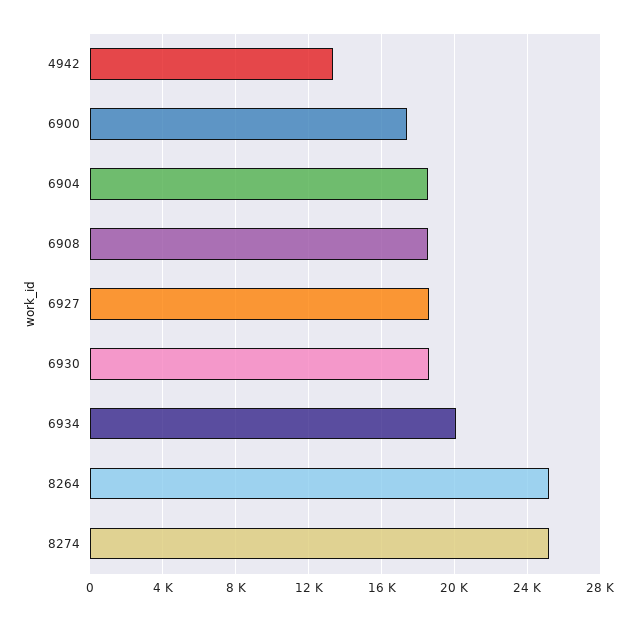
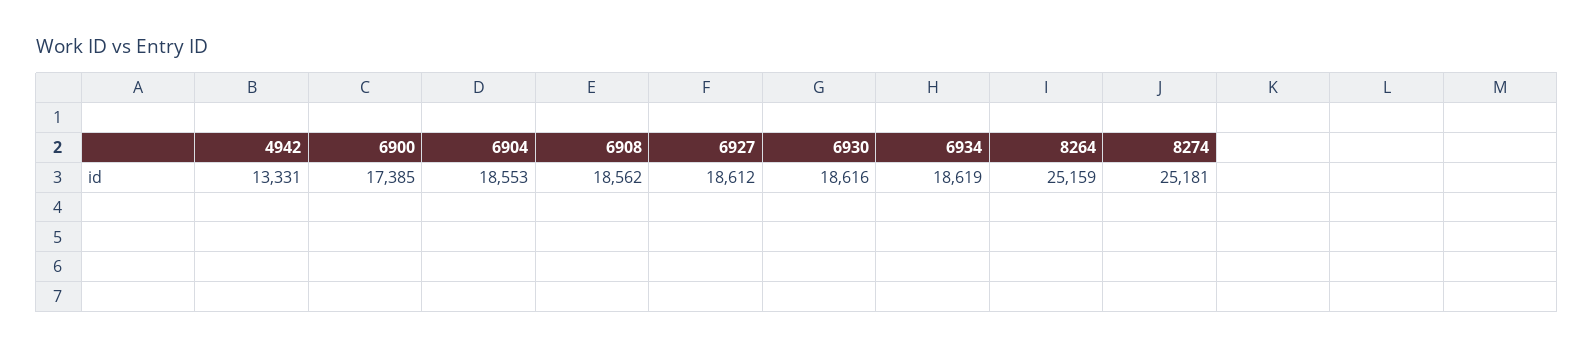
6934: 20000 -> 18619

